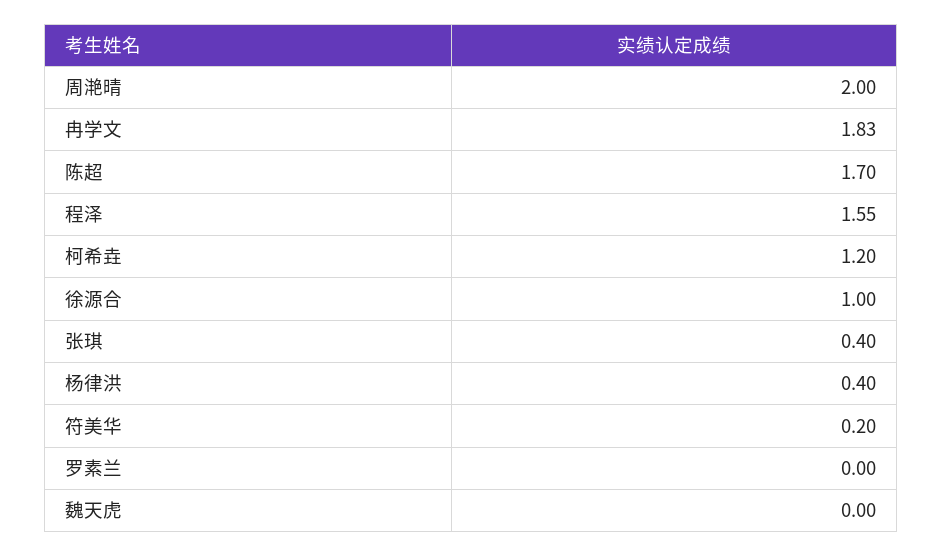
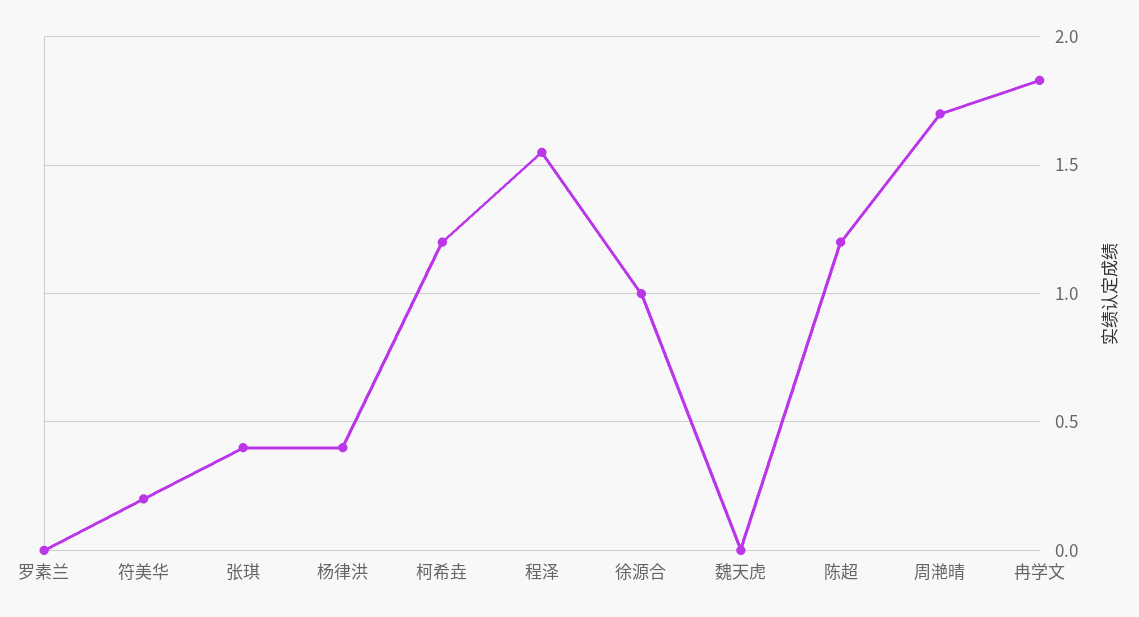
周滟晴: 2 -> 1.7
陈超: 1.7 -> 1.2

